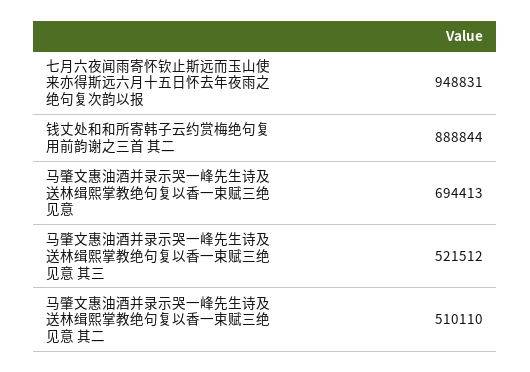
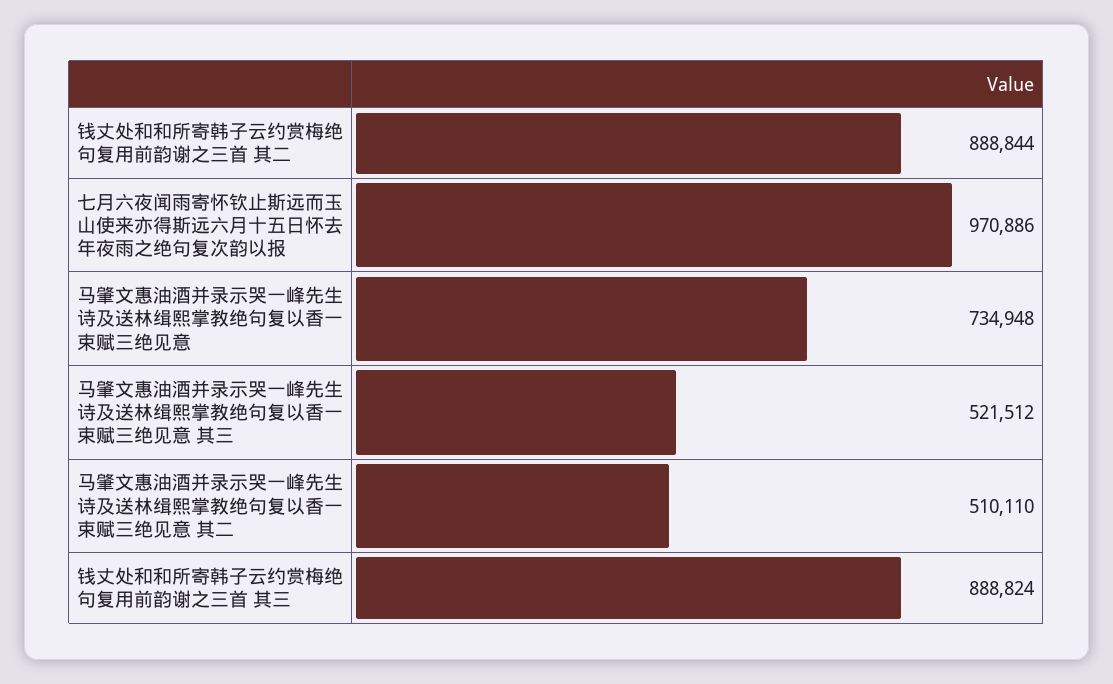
七月六夜闻雨寄怀钦止斯远而玉山使来亦得斯远六月十五日怀去年夜雨之绝句复次韵以报: 948831 -> 970886
马肇文惠油酒并录示哭一峰先生诗及送林缉熙掌教绝句复以香一束赋三绝见意: 694413 -> 734948
钱丈处和和所寄韩子云约赏梅绝句复用前韵谢之三首 其三: none -> 888824

